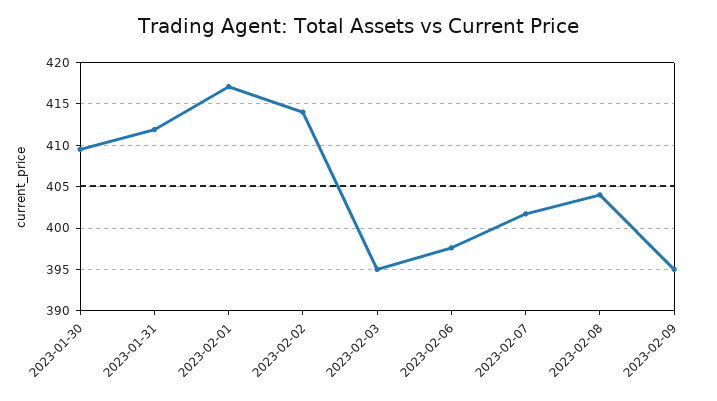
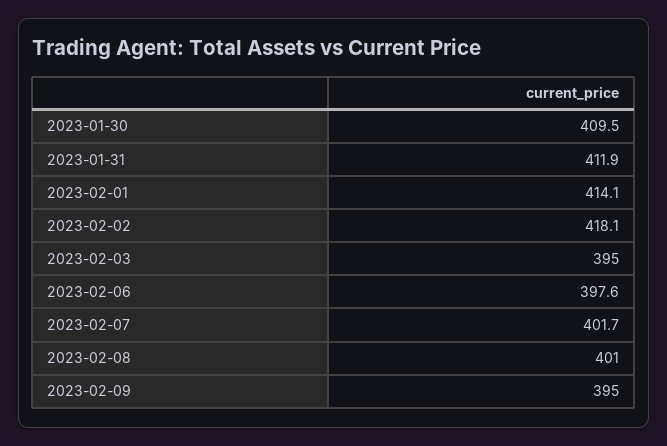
2023-02-01: 417 -> 414.1
2023-02-02: 414 -> 418.1
2023-02-08: 404 -> 401

